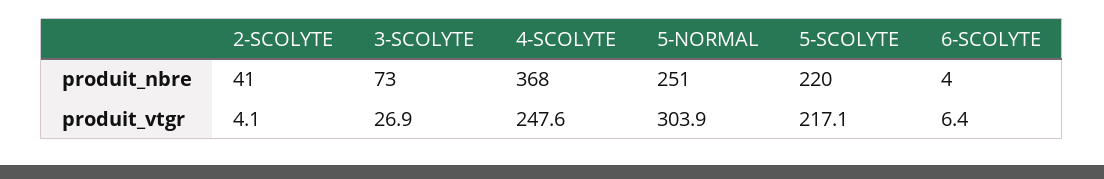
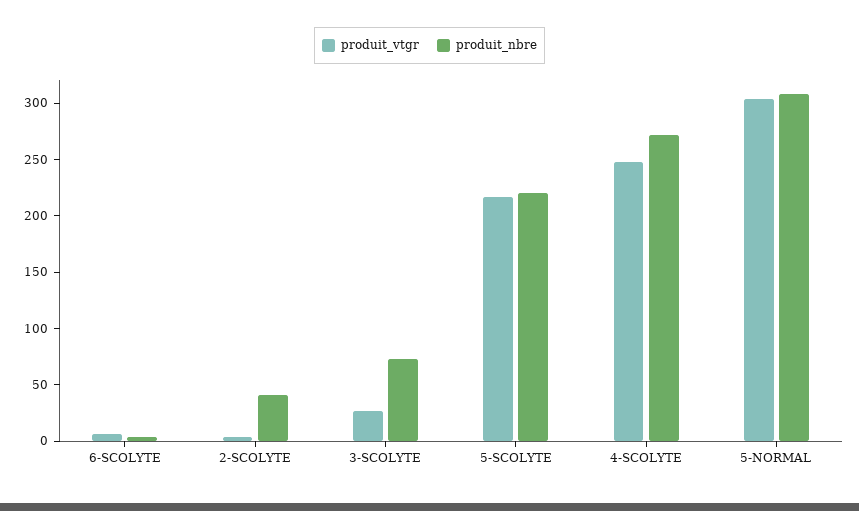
produit_nbre, 4-SCOLYTE: 368 -> 270
produit_nbre, 5-NORMAL: 251 -> 310

